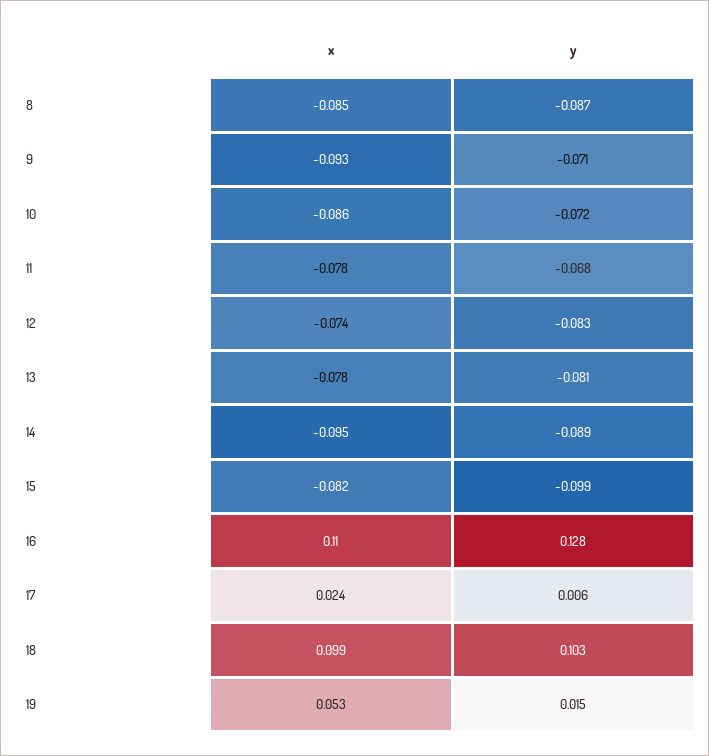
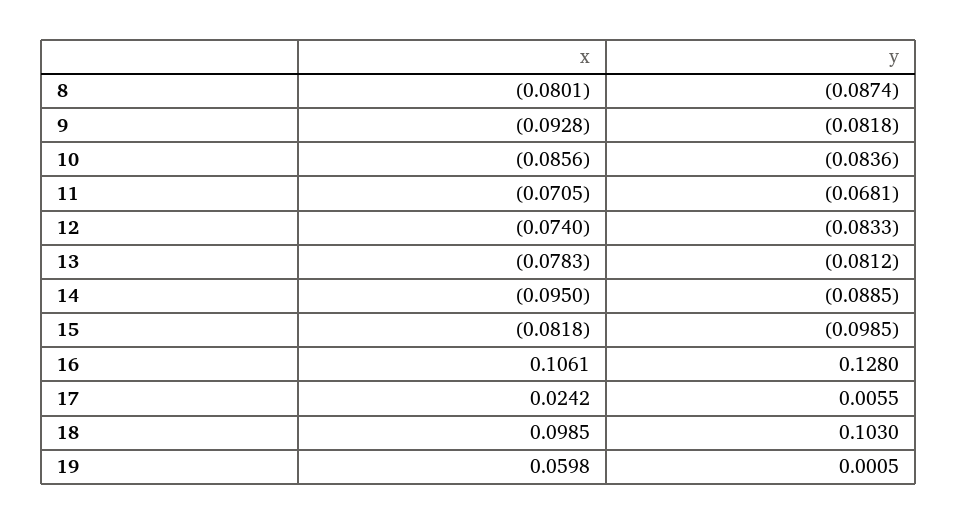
x, 8: -0.085 -> -0.0801
y, 9: -0.071 -> -0.0818
y, 10: -0.072 -> -0.0836
x, 11: -0.078 -> -0.0705
x, 16: 0.11 -> 0.1061
x, 19: 0.053 -> 0.0598
y, 19: 0.015 -> 0.0005

